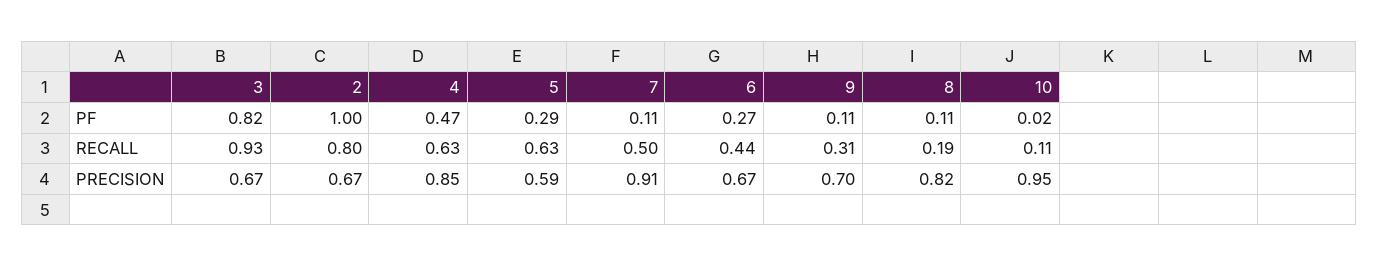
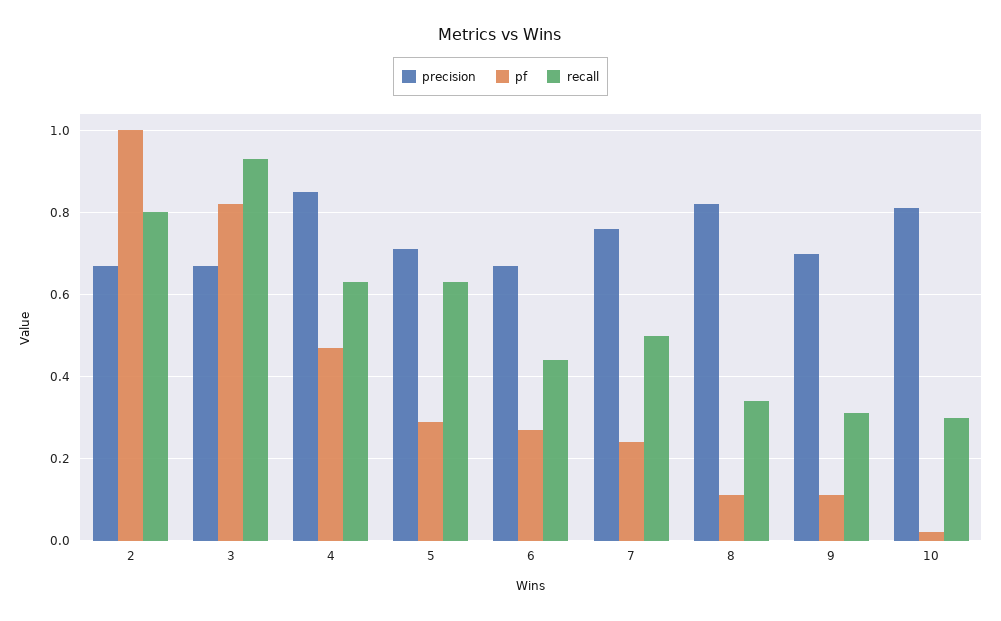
PF, 7: 0.11 -> 0.25
RECALL, 8: 0.19 -> 0.35
RECALL, 10: 0.11 -> 0.3
PRECISION, 5: 0.59 -> 0.7
PRECISION, 7: 0.91 -> 0.75
PRECISION, 10: 0.95 -> 0.8

